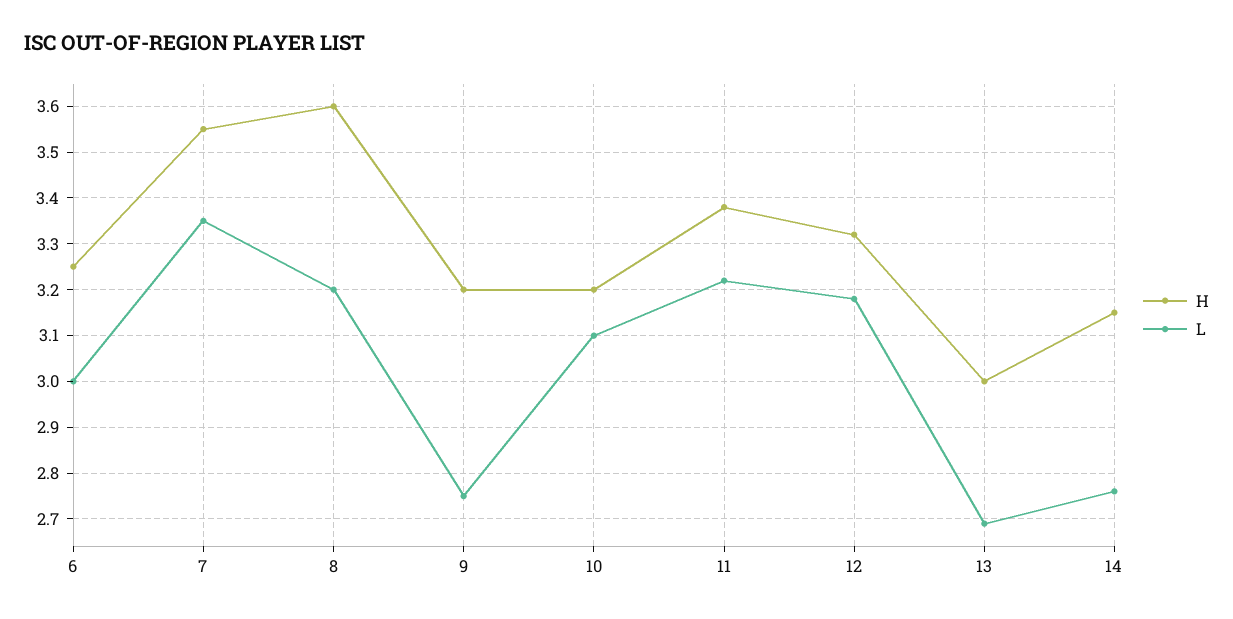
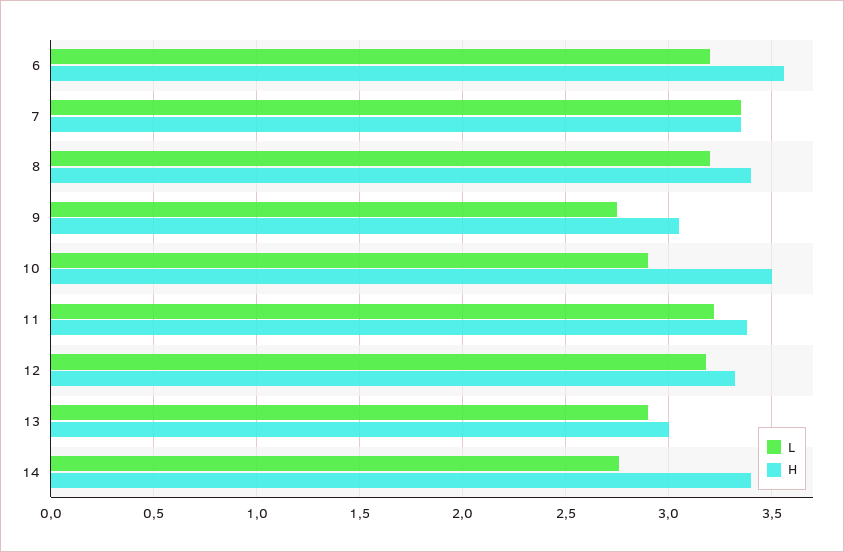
H, 6: 3.25 -> 3.55
L, 6: 3 -> 3.2
H, 7: 3.55 -> 3.35
H, 8: 3.6 -> 3.4
H, 9: 3.2 -> 3.05
H, 10: 3.2 -> 3.5
L, 10: 3.1 -> 2.9
L, 13: 2.7 -> 2.9
H, 14: 3.15 -> 3.4

